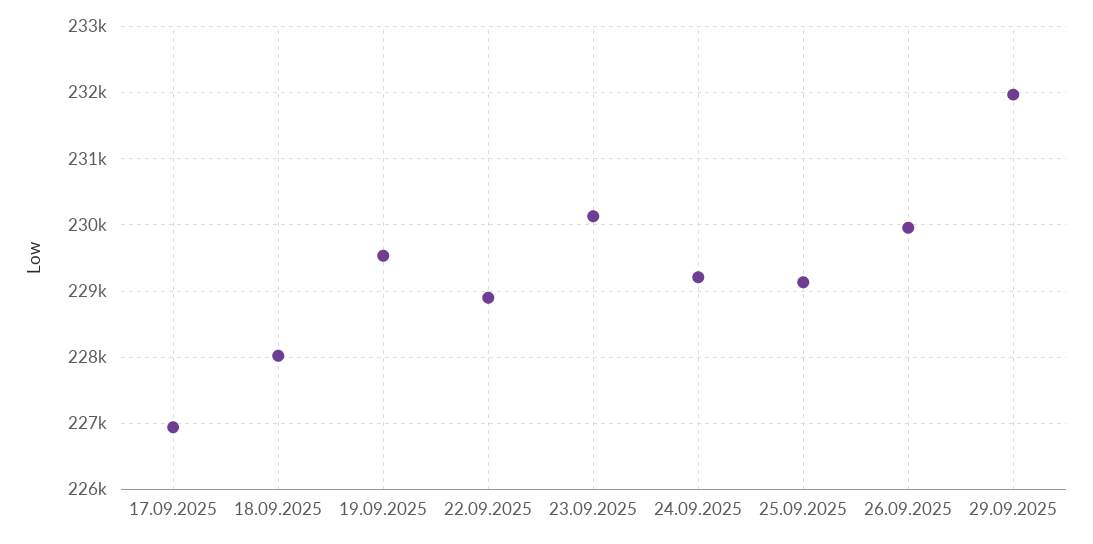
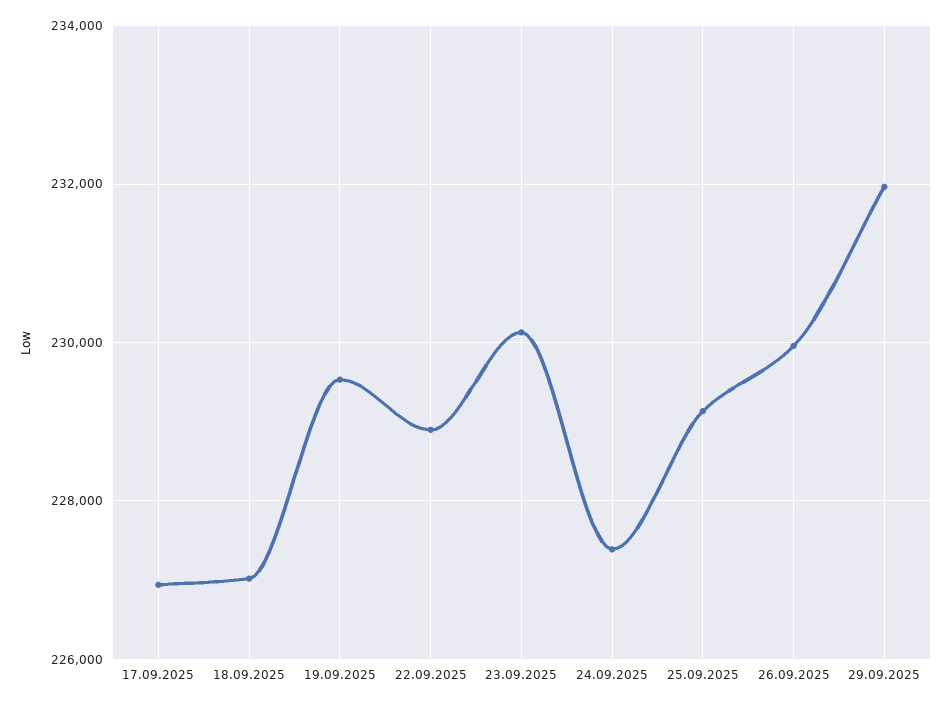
18.09.2025: 228000 -> 227000
24.09.2025: 229200 -> 227400

